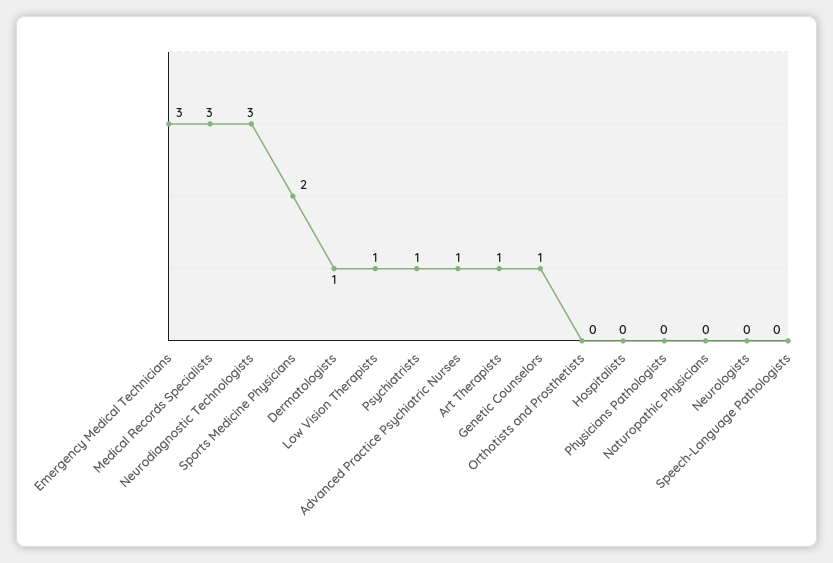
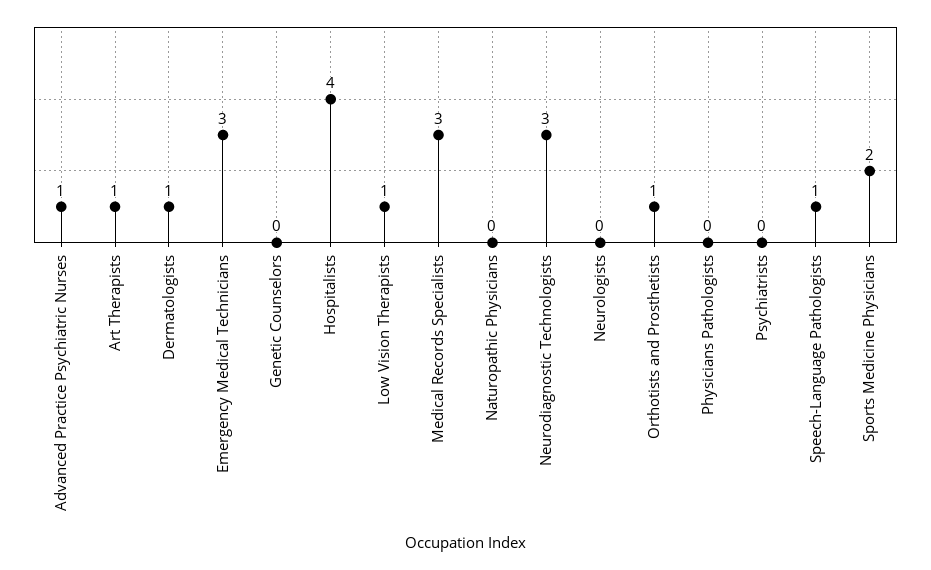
Psychiatrists: 1 -> 0
Genetic Counselors: 1 -> 0
Orthotists and Prosthetists: 0 -> 1
Hospitalists: 0 -> 4
Speech-Language Pathologists: 0 -> 1

